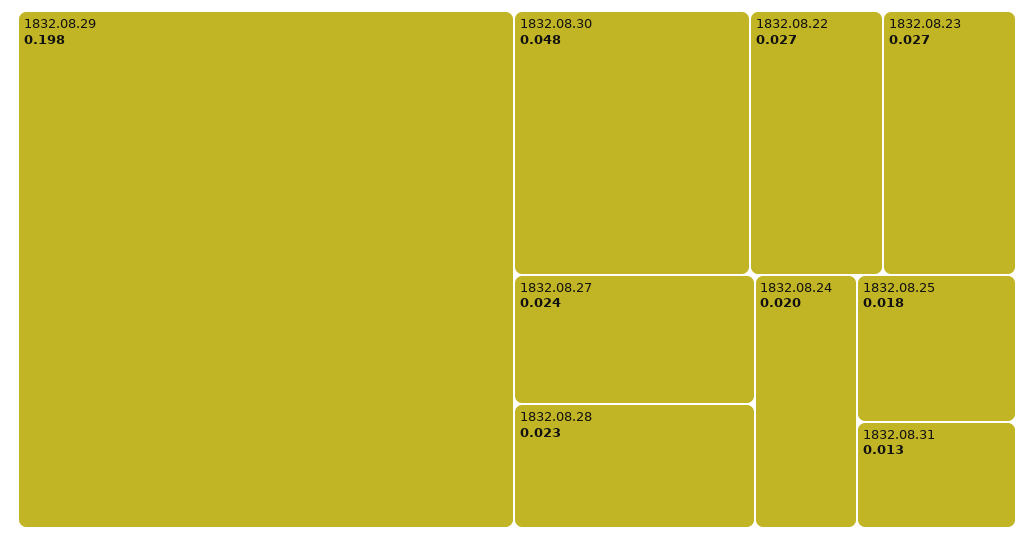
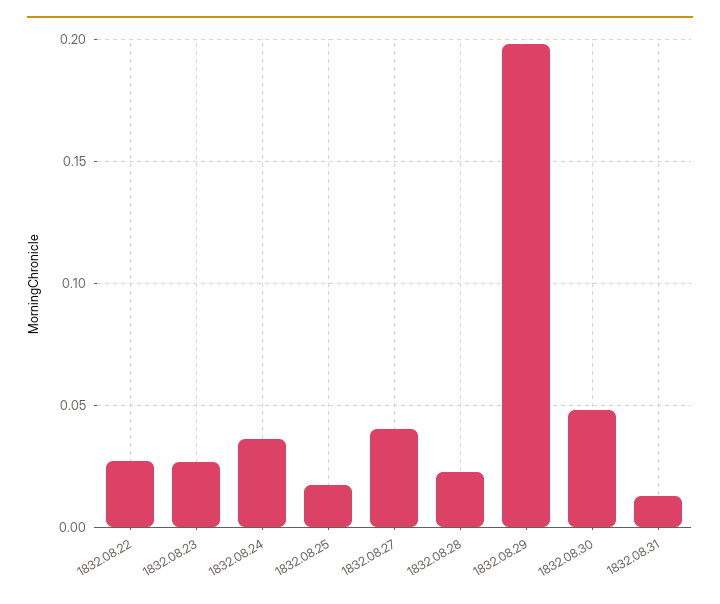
1832.08.27: 0.024 -> 0.04
1832.08.24: 0.02 -> 0.035

